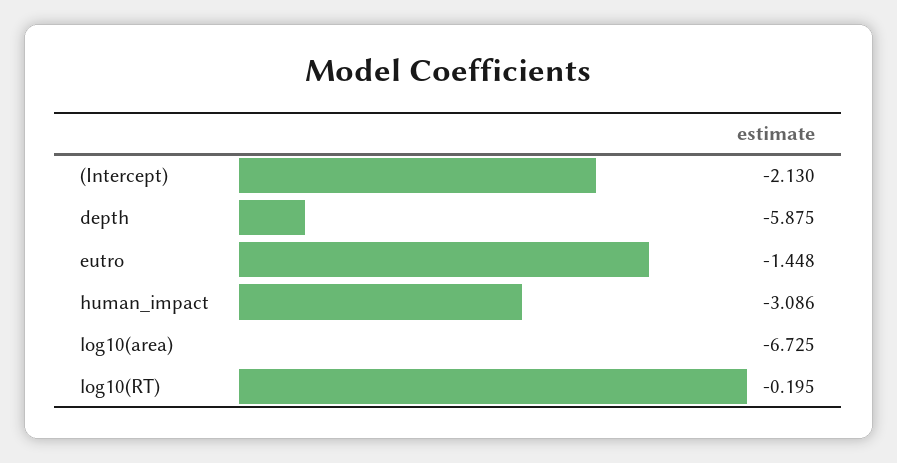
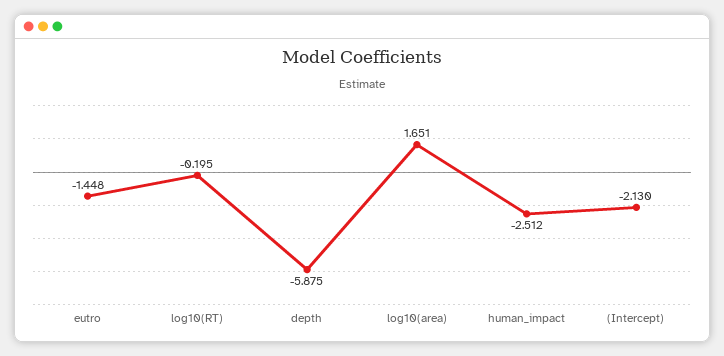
human_impact: -3.086 -> -2.512
log10(area): -6.725 -> 1.651

